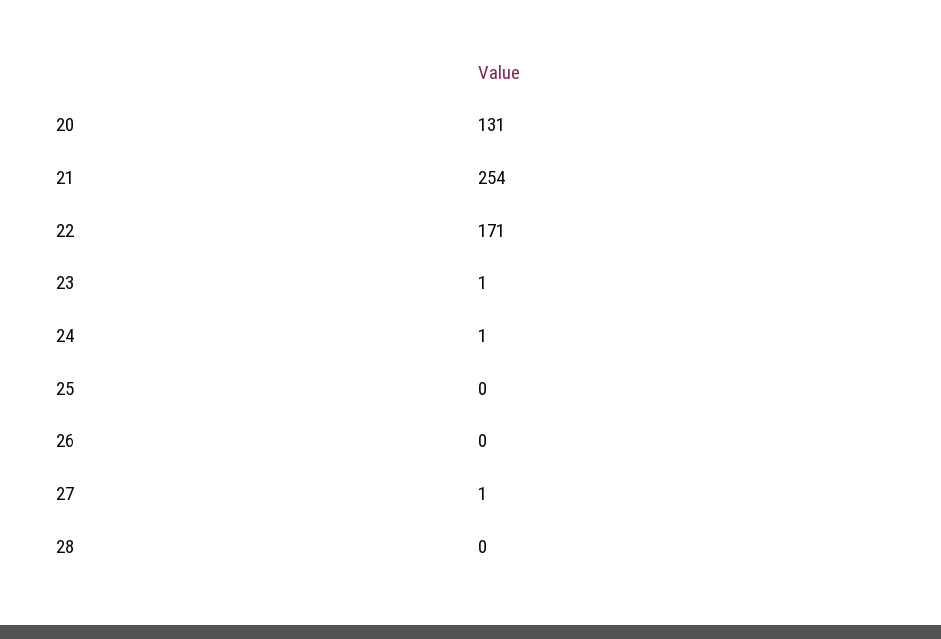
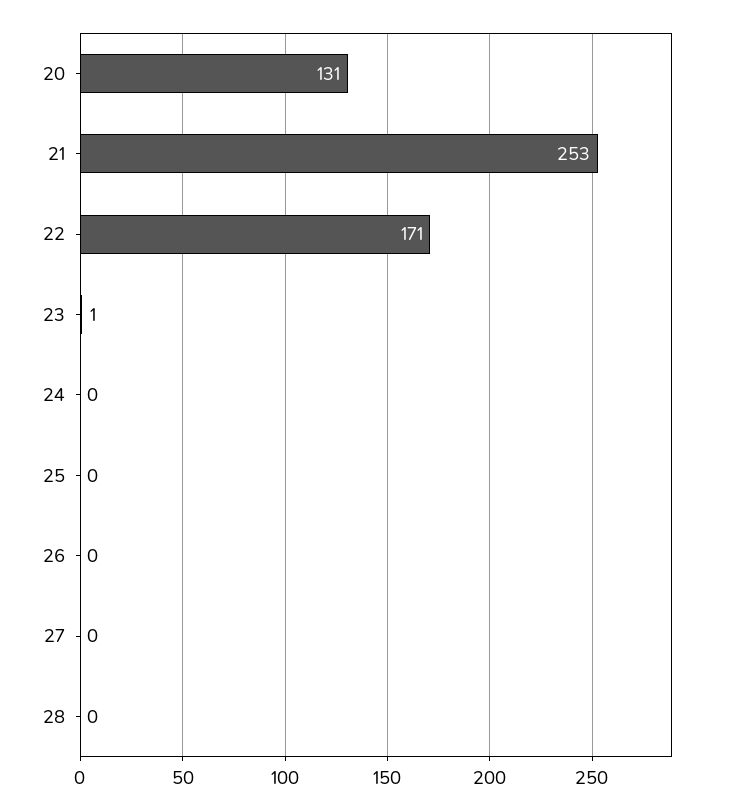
21: 254 -> 253
24: 1 -> 0
27: 1 -> 0

